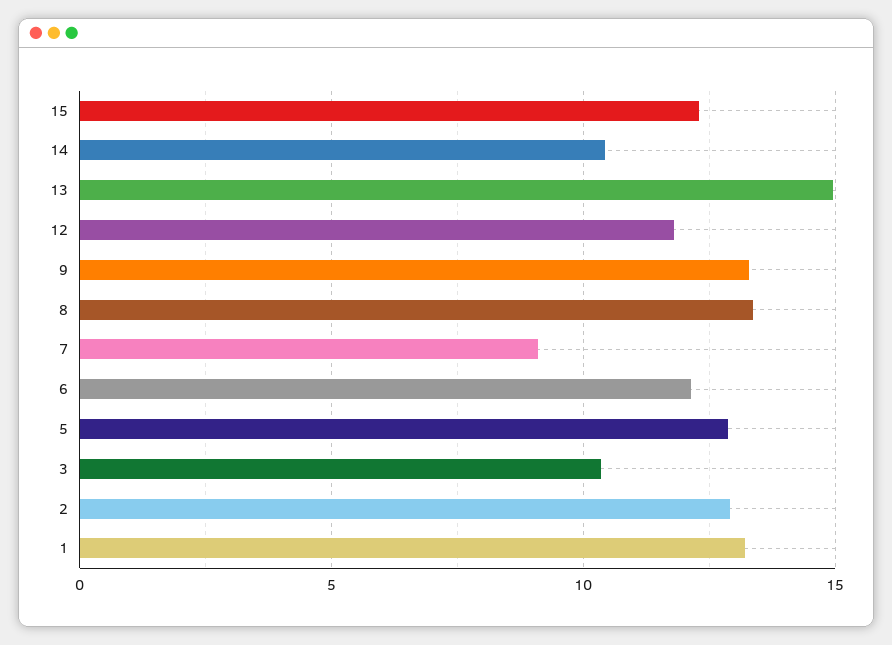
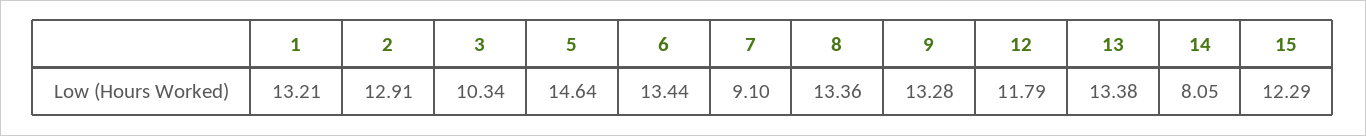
14: 10.5 -> 8.05
13: 15 -> 13.38
6: 12 -> 13.44
5: 13 -> 14.64

